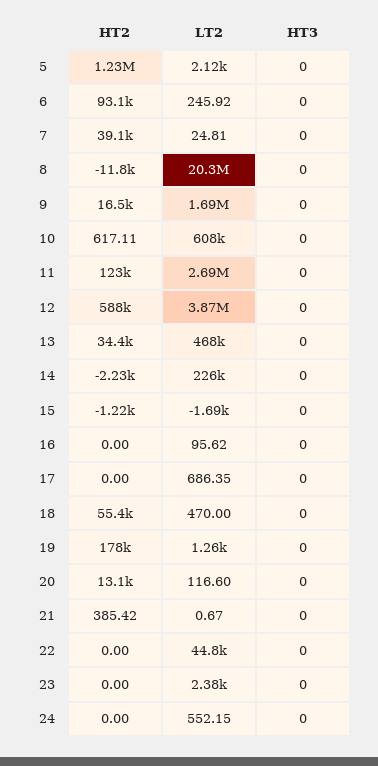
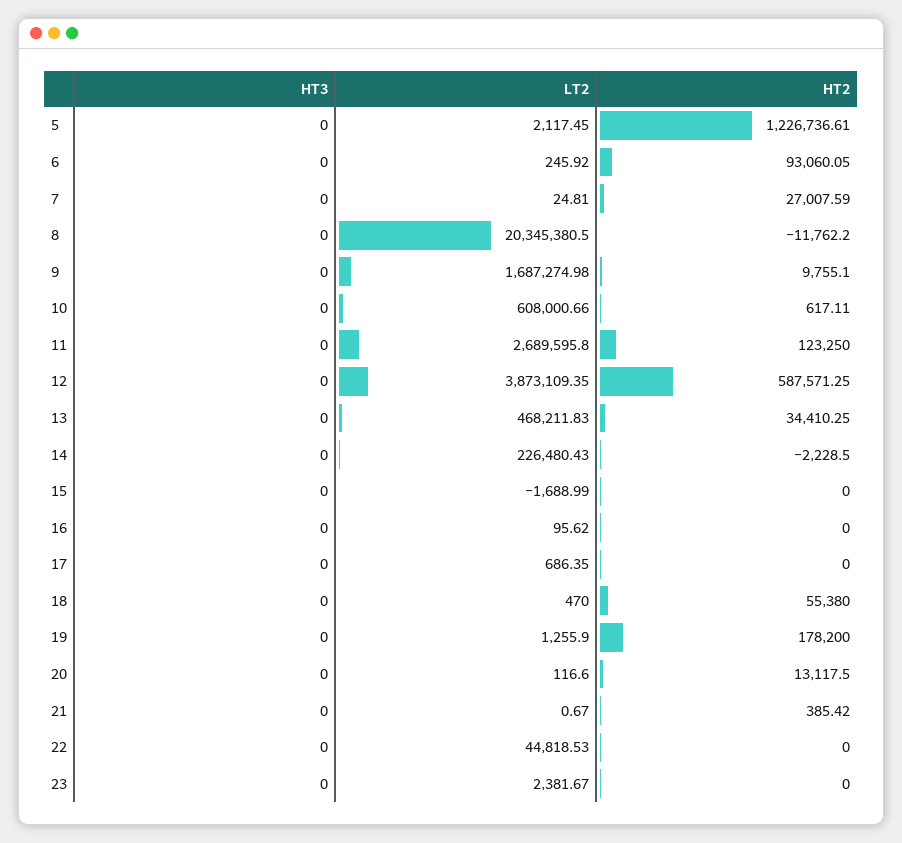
HT2, 7: 39100 -> 27007.59
HT2, 9: 16500 -> 9755.1
HT2, 15: -1220 -> 0
HT2, 24: 0 -> none
LT2, 24: 552.15 -> none
HT3, 24: 0 -> none

